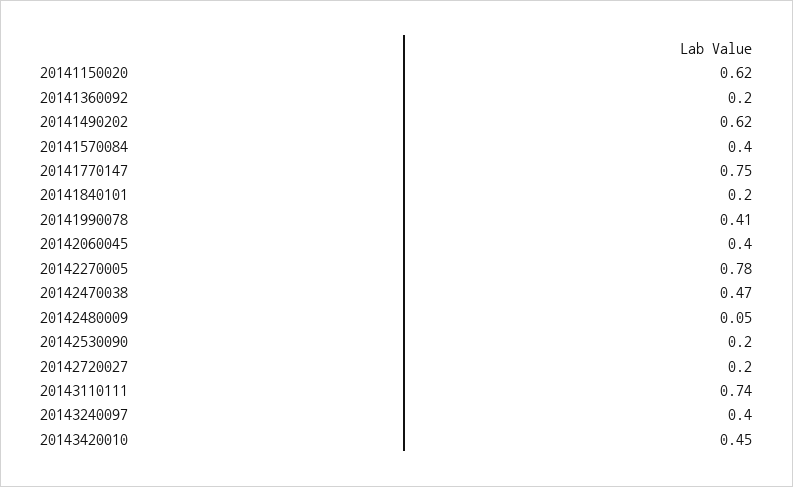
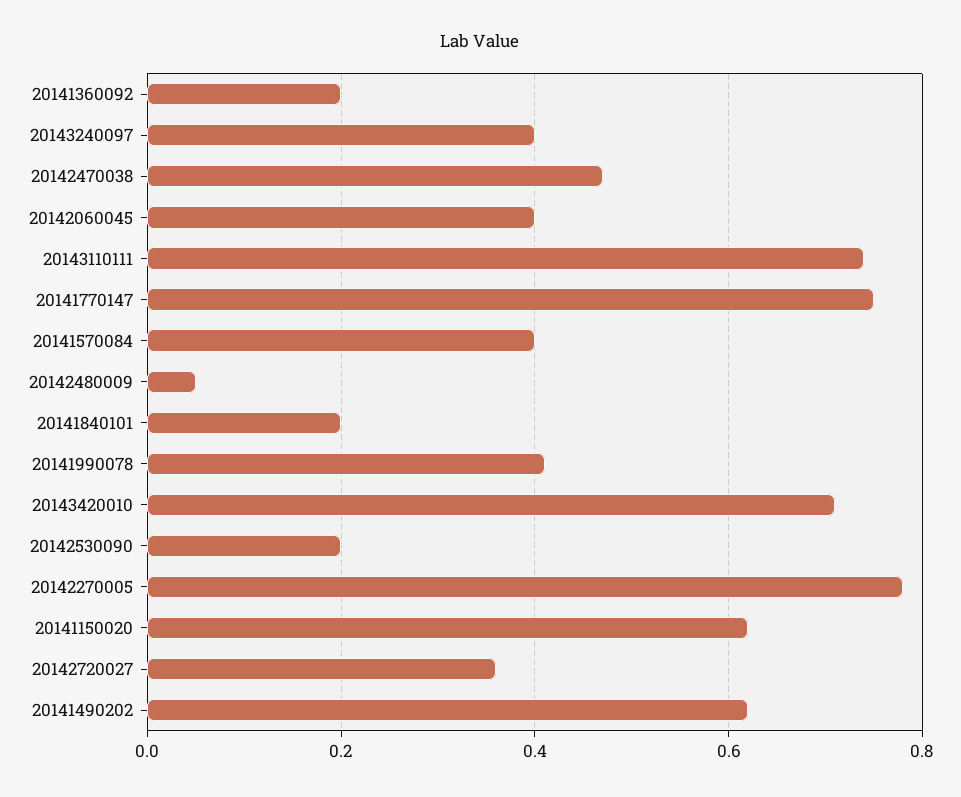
20142720027: 0.2 -> 0.35
20143420010: 0.45 -> 0.7

